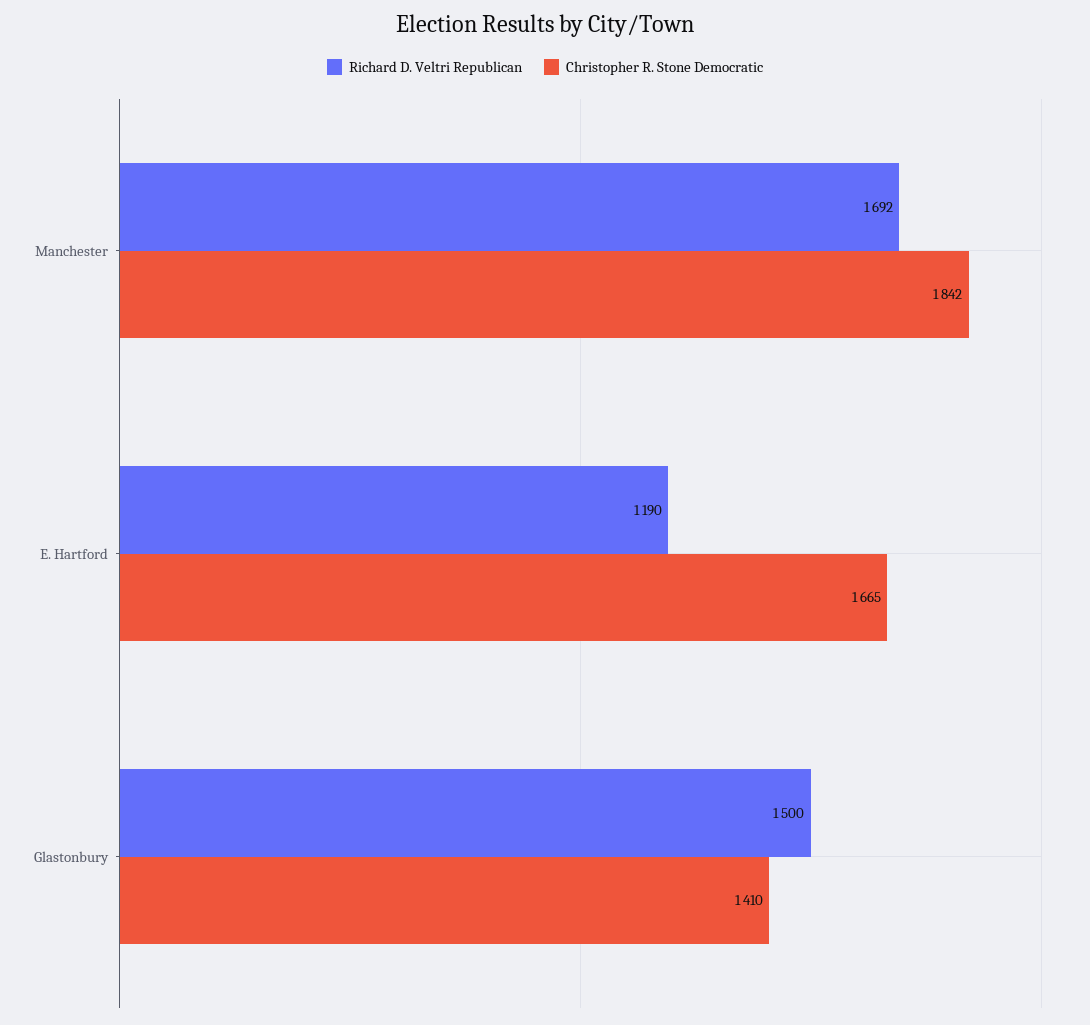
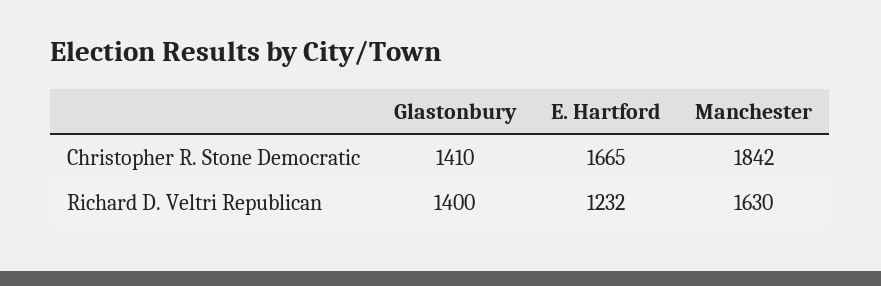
Richard D. Veltri Republican, Manchester: 1692 -> 1630
Richard D. Veltri Republican, E. Hartford: 1190 -> 1232
Richard D. Veltri Republican, Glastonbury: 1500 -> 1400

